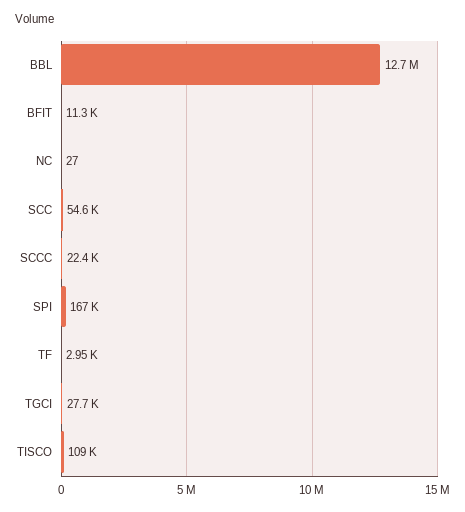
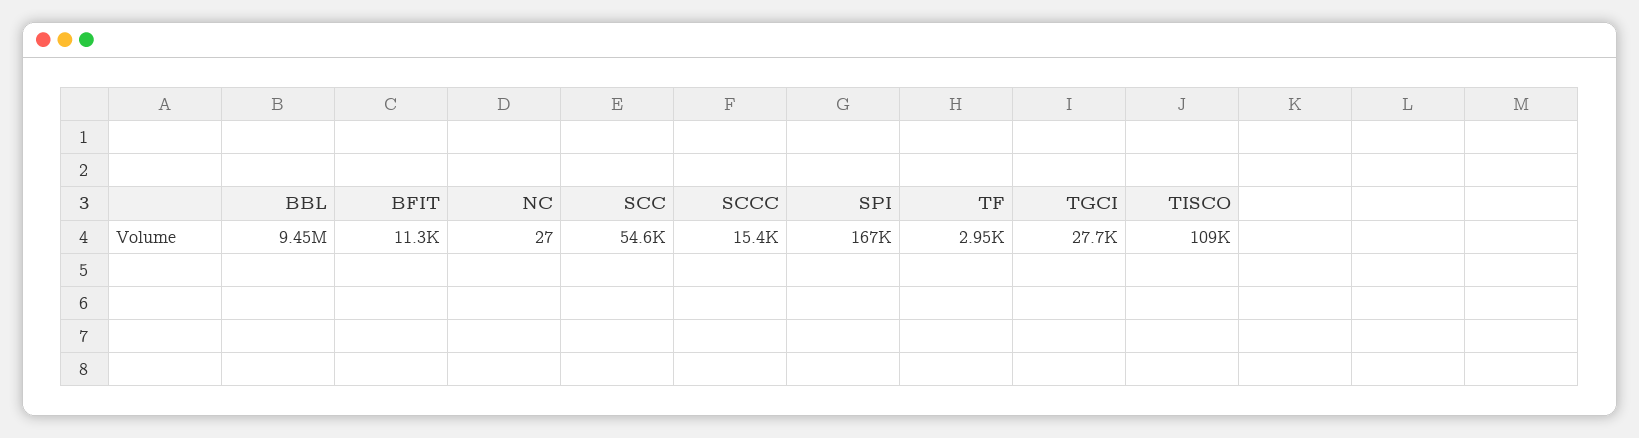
BBL: 12700000 -> 9450000
SCCC: 22400 -> 15400

